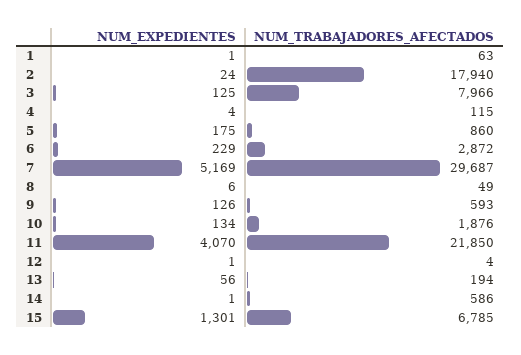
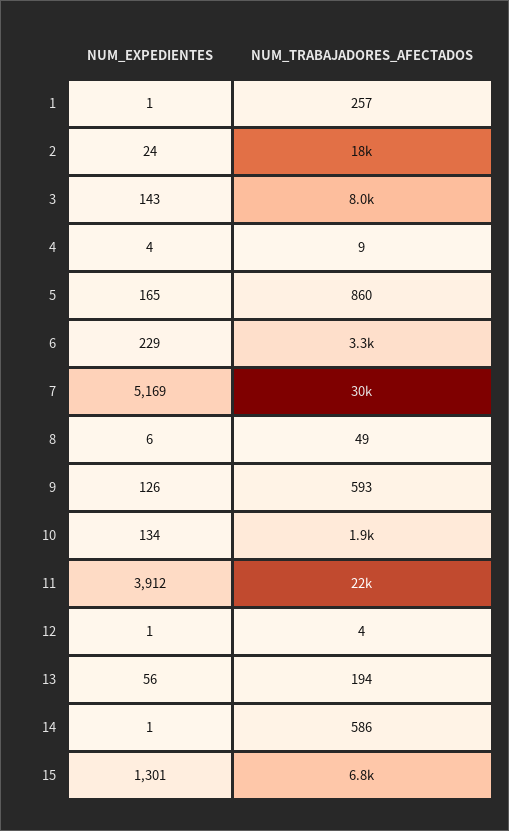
NUM_TRABAJADORES_AFECTADOS, 1: 63 -> 257
NUM_EXPEDIENTES, 3: 125 -> 143
NUM_TRABAJADORES_AFECTADOS, 4: 115 -> 9
NUM_EXPEDIENTES, 5: 175 -> 165
NUM_TRABAJADORES_AFECTADOS, 6: 2872 -> 3300
NUM_EXPEDIENTES, 11: 4070 -> 3912

